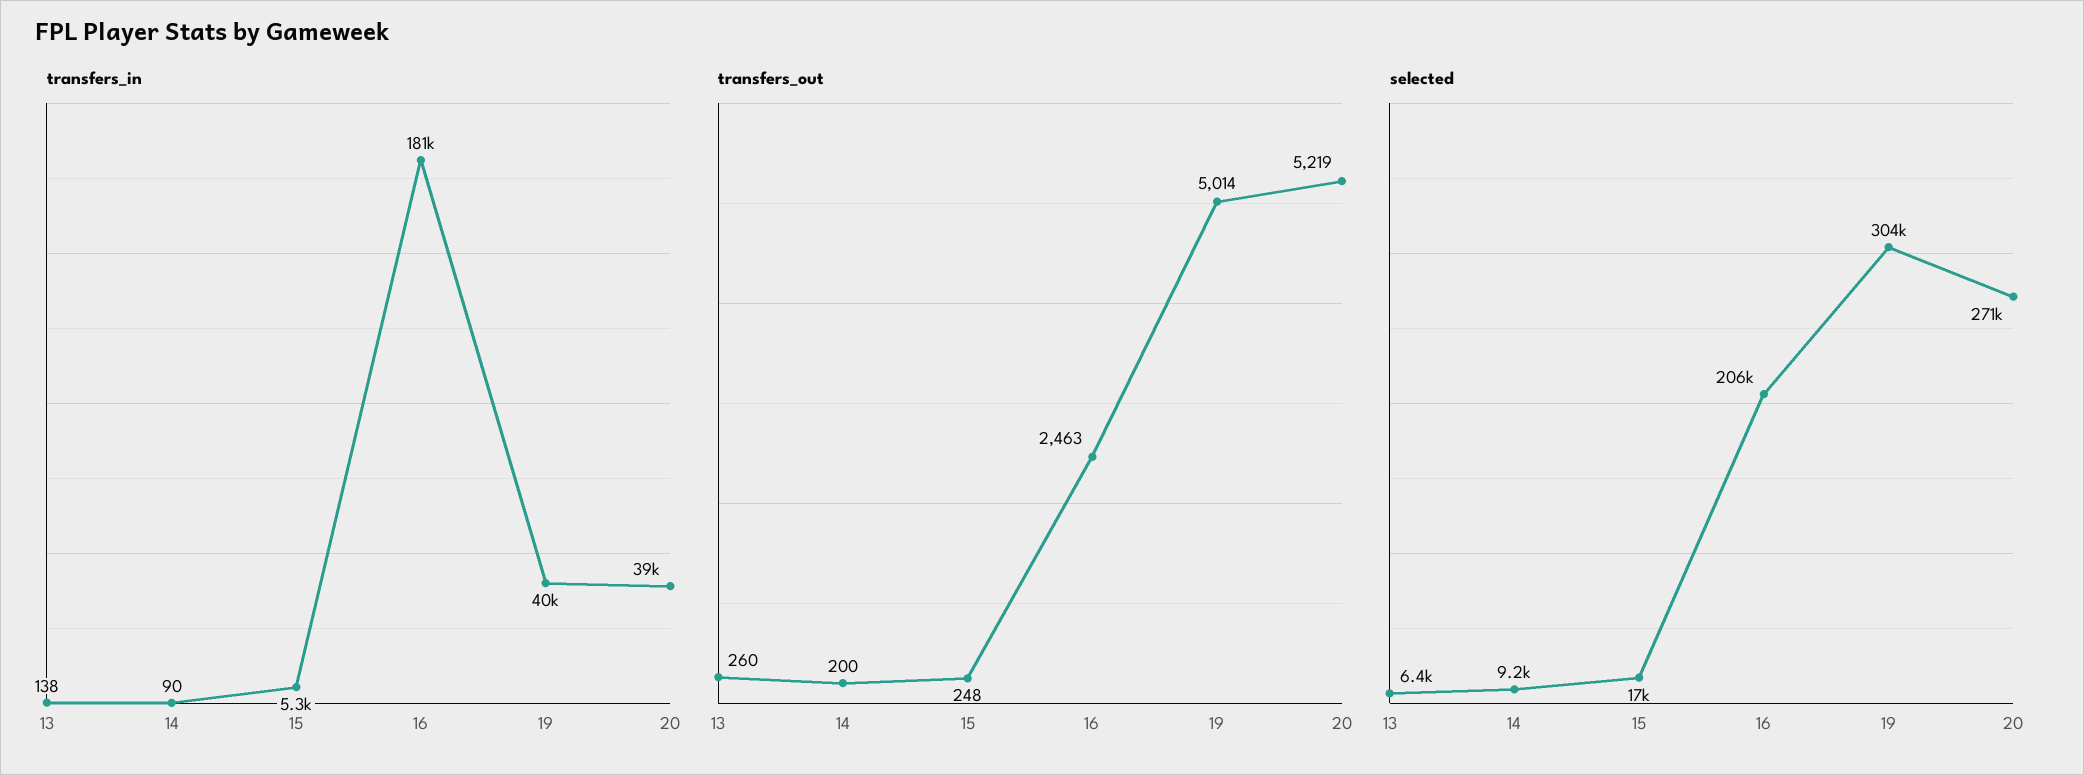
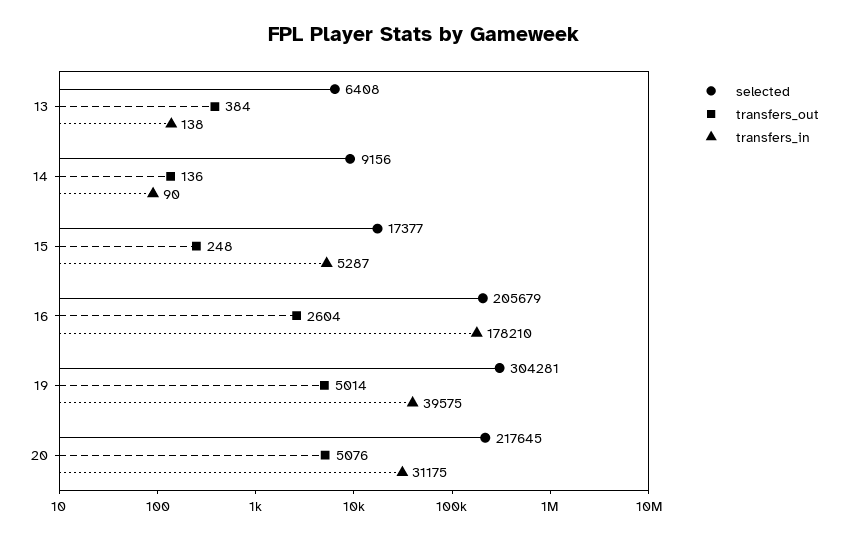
transfers_in, 16: 181000 -> 178210
transfers_in, 20: 39000 -> 31175
transfers_out, 13: 260 -> 384
transfers_out, 14: 200 -> 136
transfers_out, 16: 2463 -> 2604
transfers_out, 20: 5219 -> 5076
selected, 20: 271000 -> 217645

